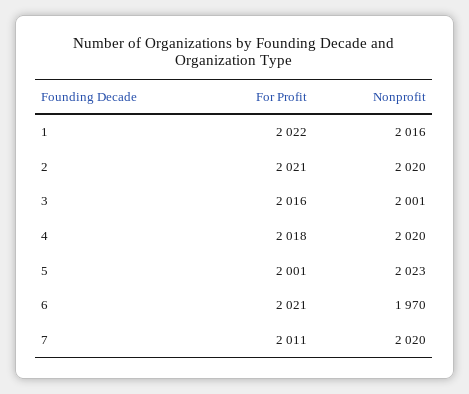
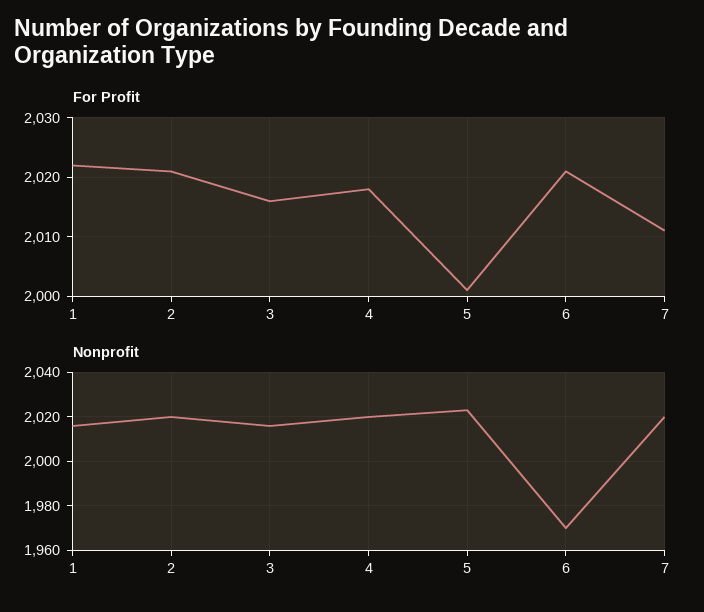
Nonprofit, 3: 2001 -> 2015

